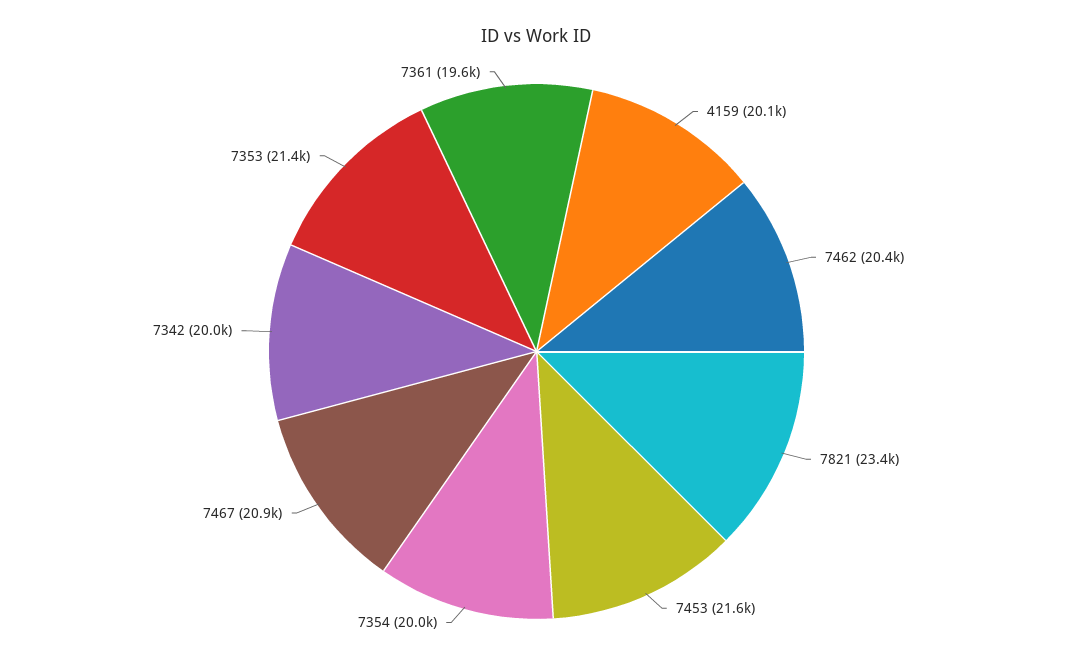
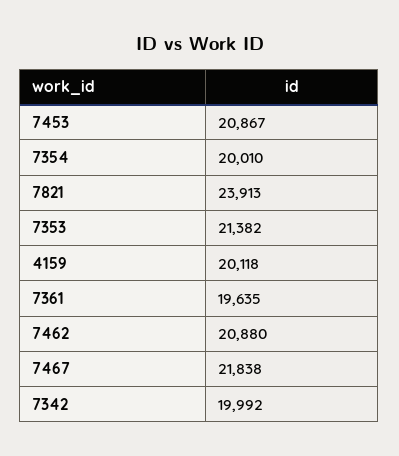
7462: 20400 -> 20880
7821: 23400 -> 23913
7453: 21600 -> 20867
7467: 20900 -> 21838

